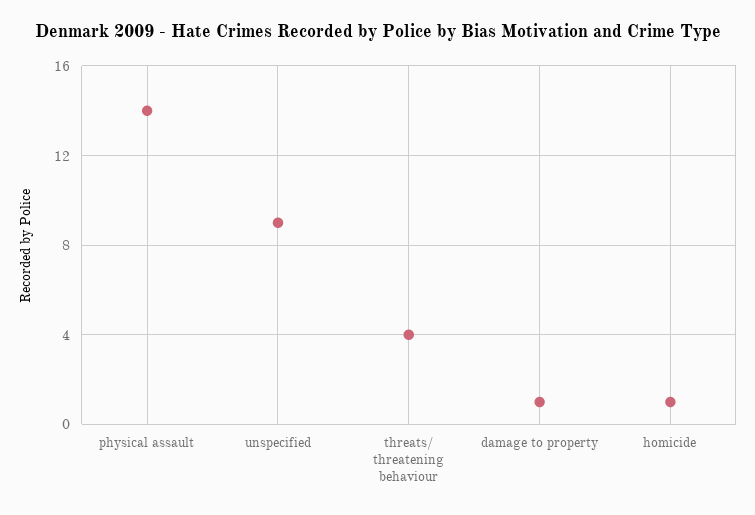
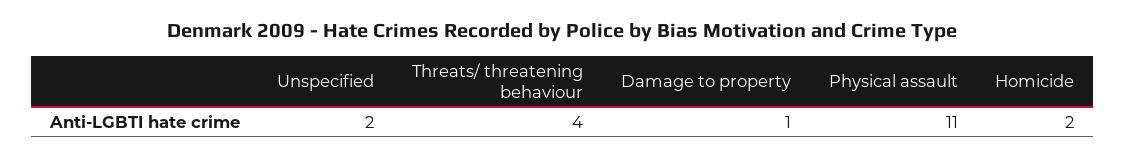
physical assault: 14 -> 11
unspecified: 9 -> 2
homicide: 1 -> 2

